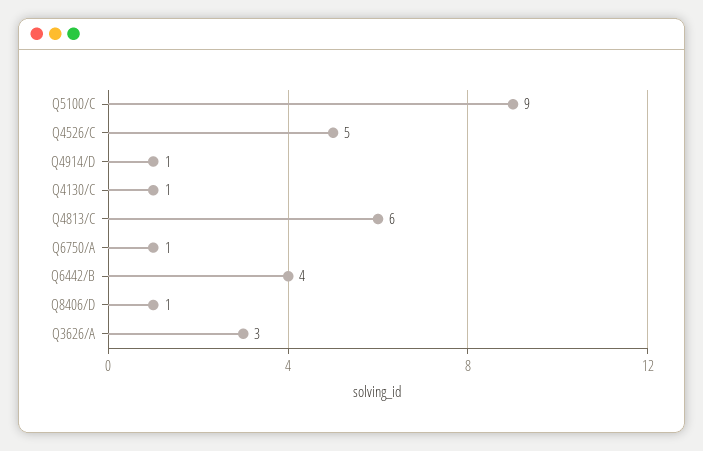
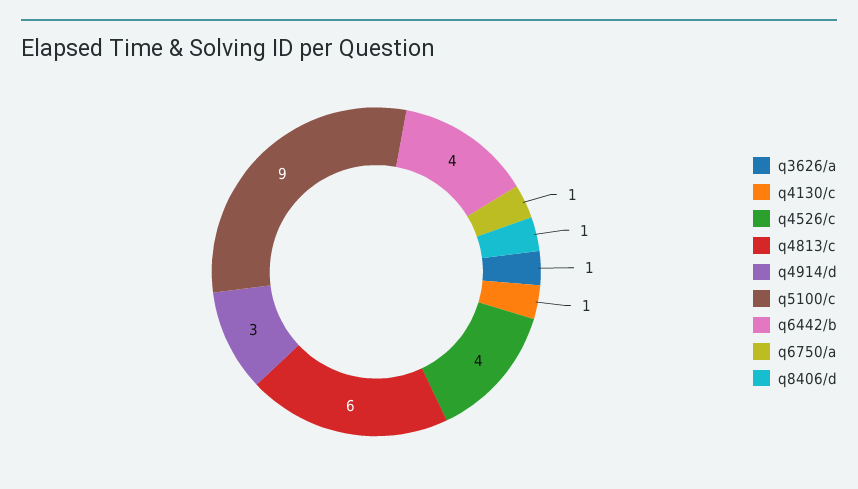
Q4526/C: 5 -> 4
Q4914/D: 1 -> 3
Q3626/A: 3 -> 1

